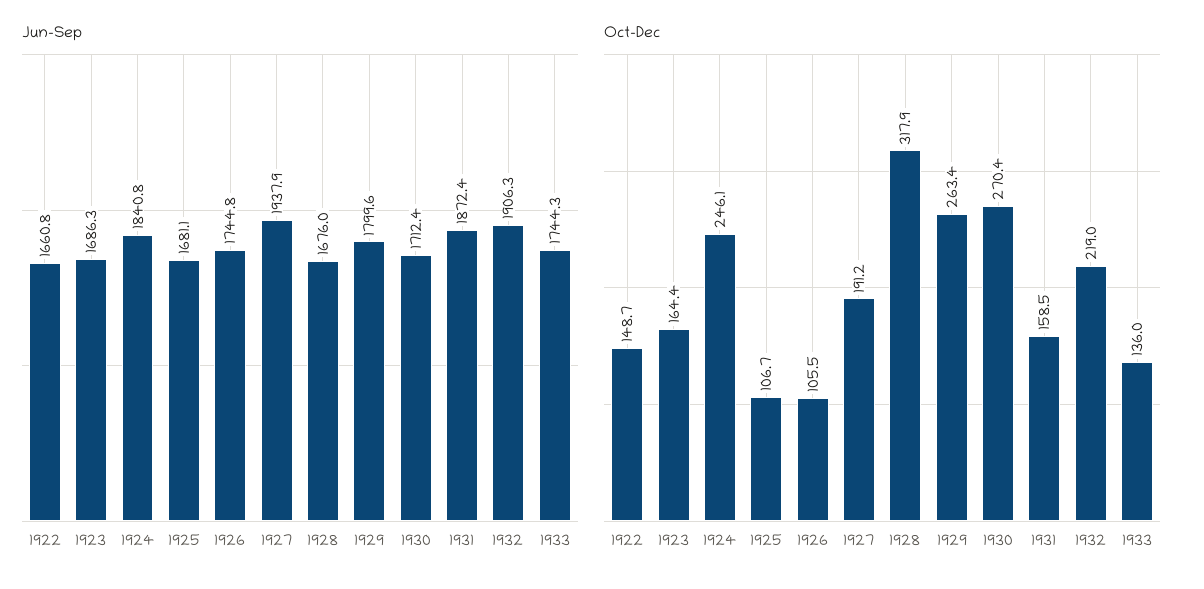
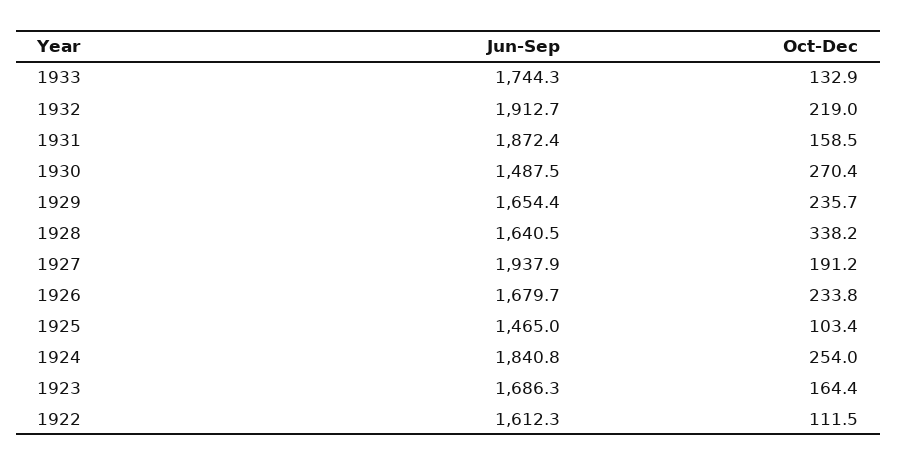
Jun-Sep, 1922: 1660.8 -> 1612.3
Jun-Sep, 1925: 1681.1 -> 1465
Jun-Sep, 1926: 1744.8 -> 1679.7
Jun-Sep, 1928: 1676 -> 1640.5
Jun-Sep, 1929: 1799.6 -> 1654.4
Jun-Sep, 1930: 1712.4 -> 1487.5
Jun-Sep, 1932: 1906.3 -> 1912.7
Oct-Dec, 1922: 148.7 -> 111.5
Oct-Dec, 1924: 246.1 -> 254
Oct-Dec, 1925: 106.7 -> 103.4
Oct-Dec, 1926: 105.5 -> 233.8
Oct-Dec, 1928: 317.9 -> 338.2
Oct-Dec, 1929: 263.4 -> 235.7
Oct-Dec, 1933: 136 -> 132.9

